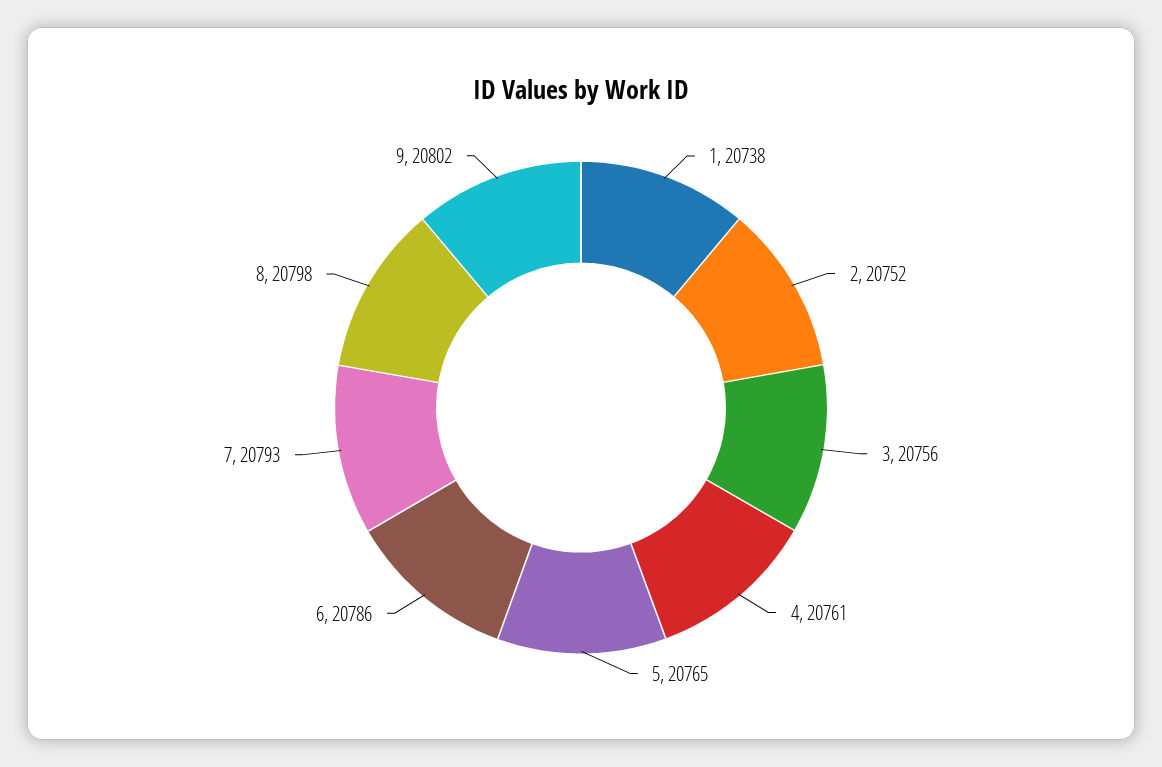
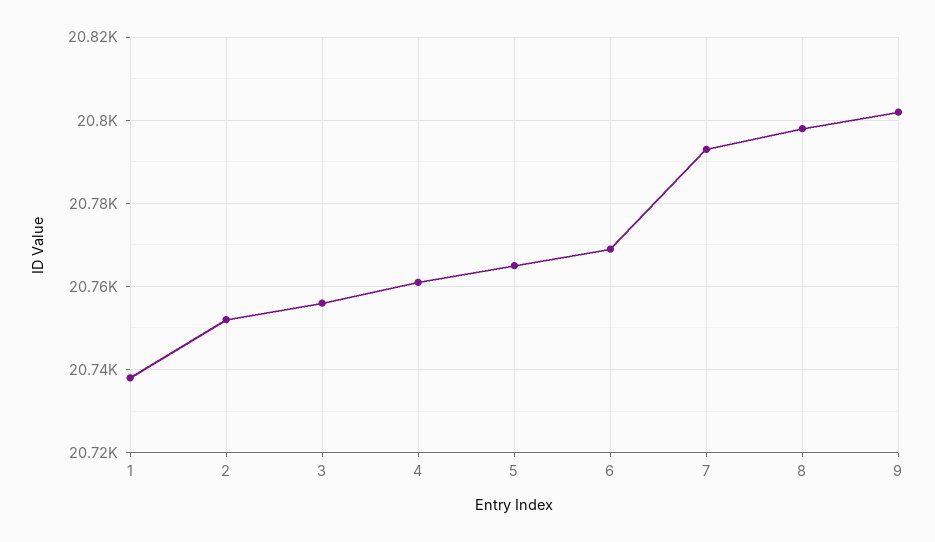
6: 20786 -> 20770

